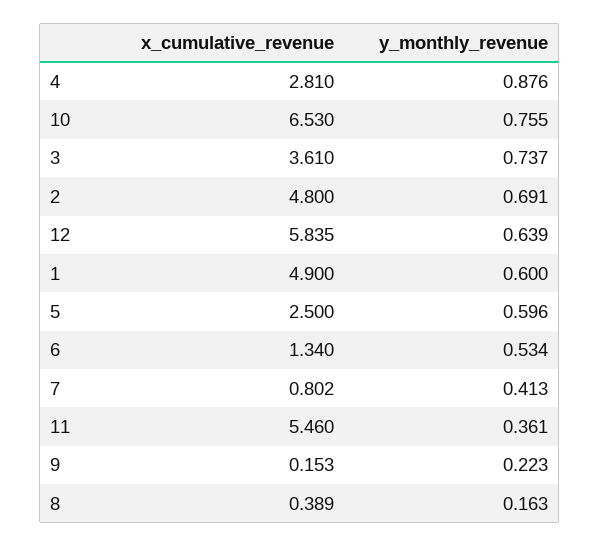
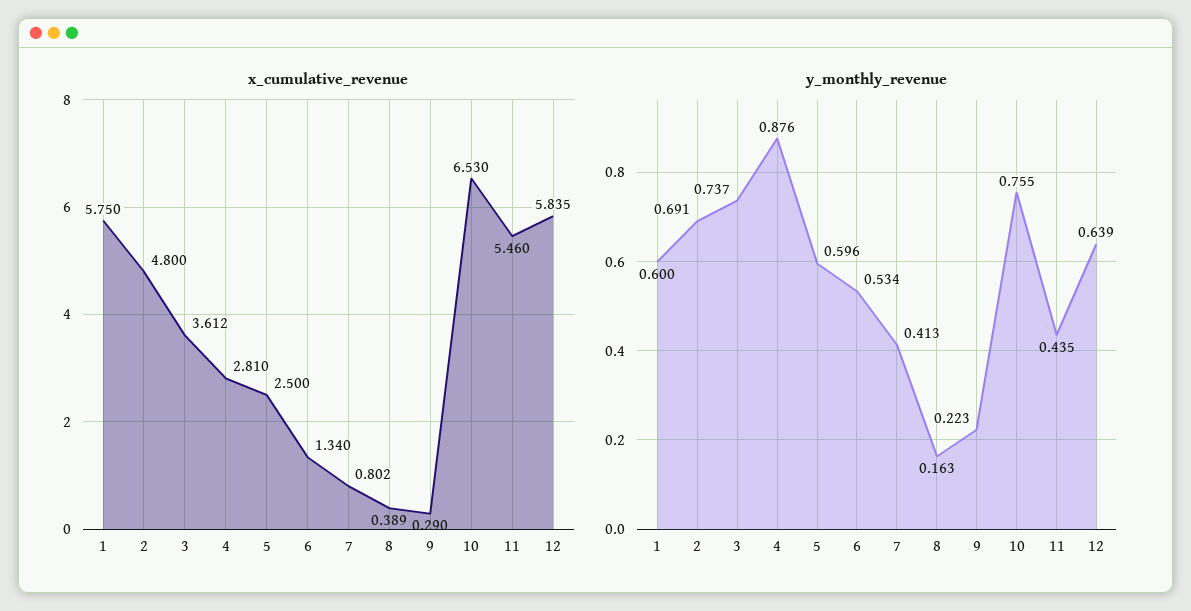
x_cumulative_revenue, 3: 3.61 -> 3.612
x_cumulative_revenue, 1: 4.9 -> 5.75
y_monthly_revenue, 11: 0.361 -> 0.435
x_cumulative_revenue, 9: 0.153 -> 0.29

